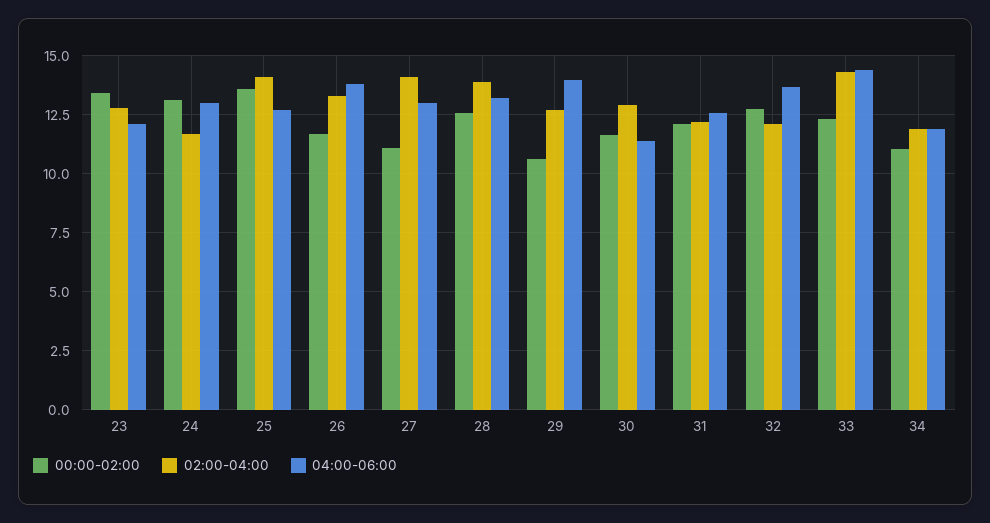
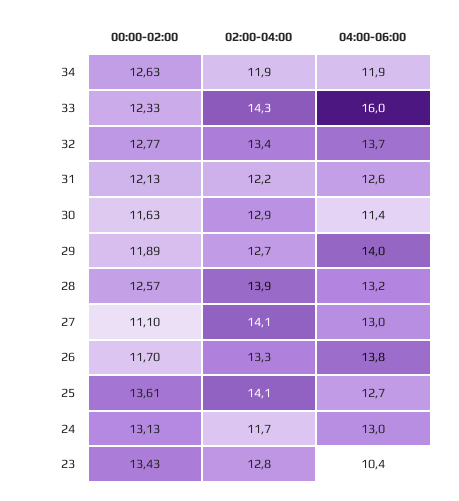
04:00-06:00, 23: 12 -> 10.4
00:00-02:00, 29: 10.5 -> 11.89
02:00-04:00, 32: 12 -> 13.4
04:00-06:00, 33: 14.5 -> 16
00:00-02:00, 34: 11 -> 12.63

